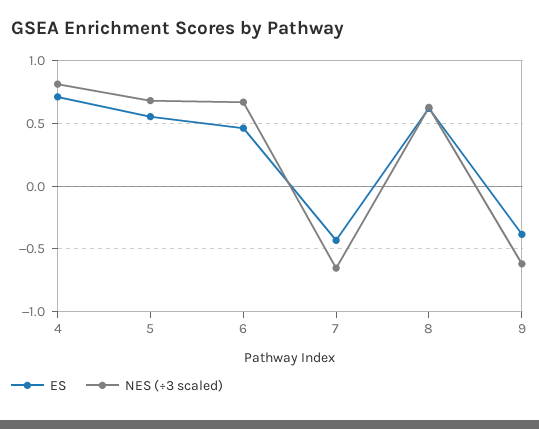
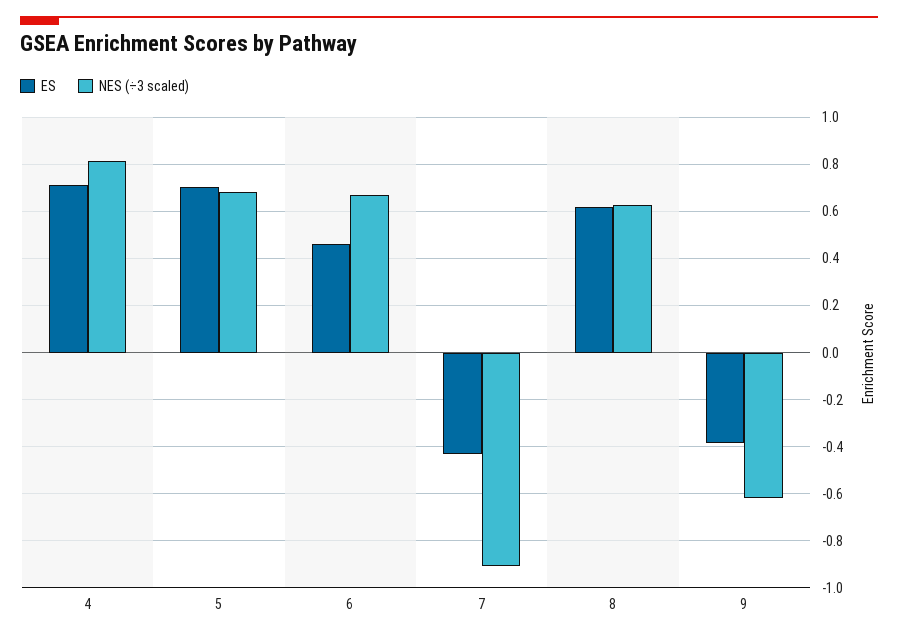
ES, 5: 0.55 -> 0.7
NES (÷3 scaled), 7: -0.65 -> -0.9

